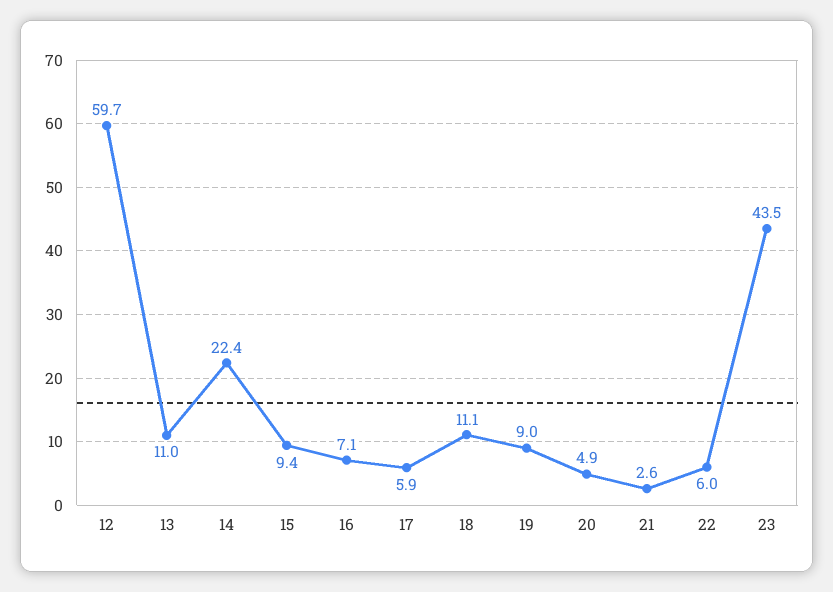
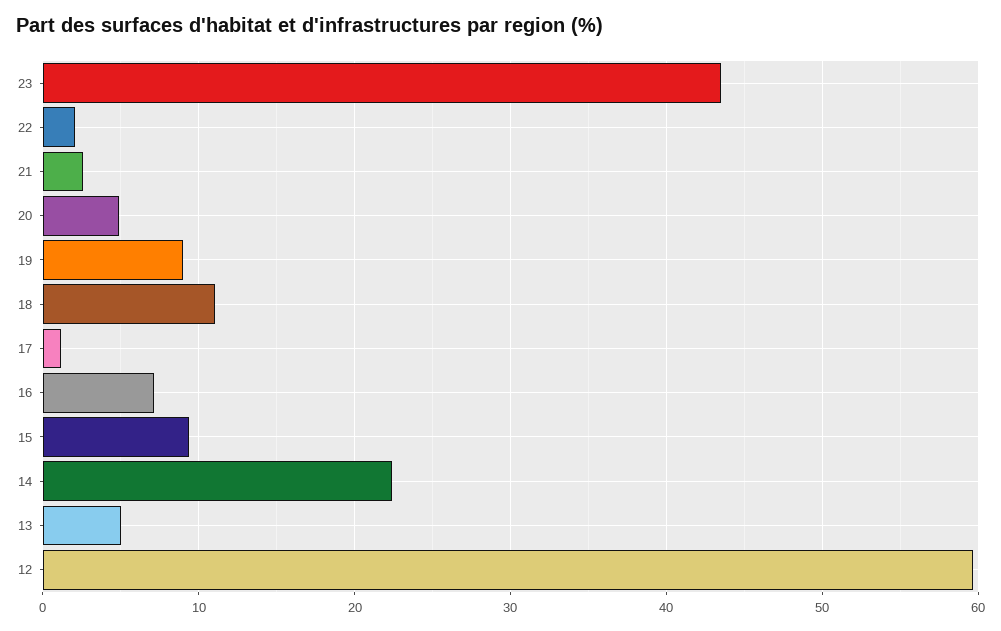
13: 11 -> 5
17: 5.9 -> 1
22: 6 -> 2

